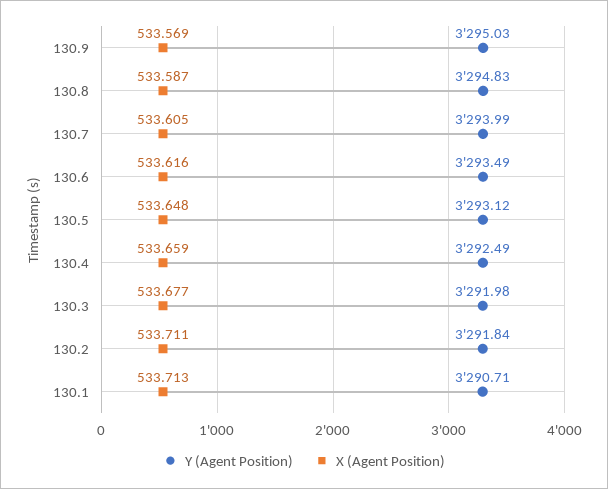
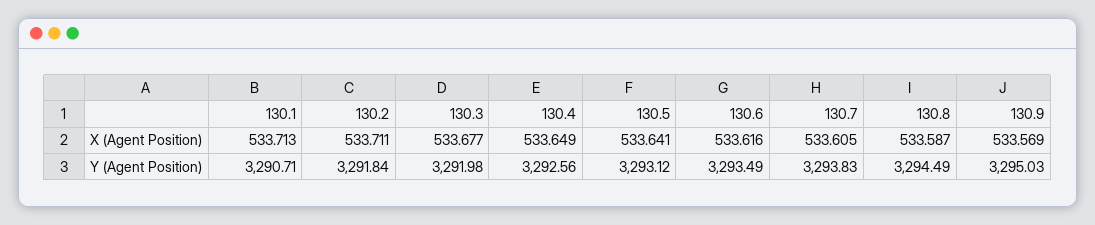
Y (Agent Position), 130.8: 3294.83 -> 3294.49
Y (Agent Position), 130.7: 3293.99 -> 3293.83
X (Agent Position), 130.5: 533.648 -> 533.641
Y (Agent Position), 130.4: 3292.49 -> 3292.56
X (Agent Position), 130.4: 533.659 -> 533.649

